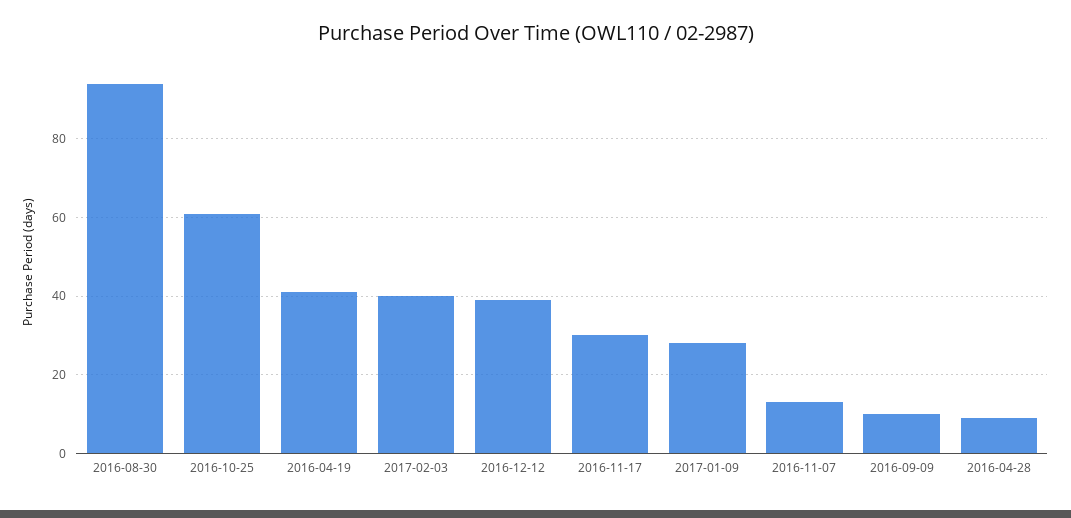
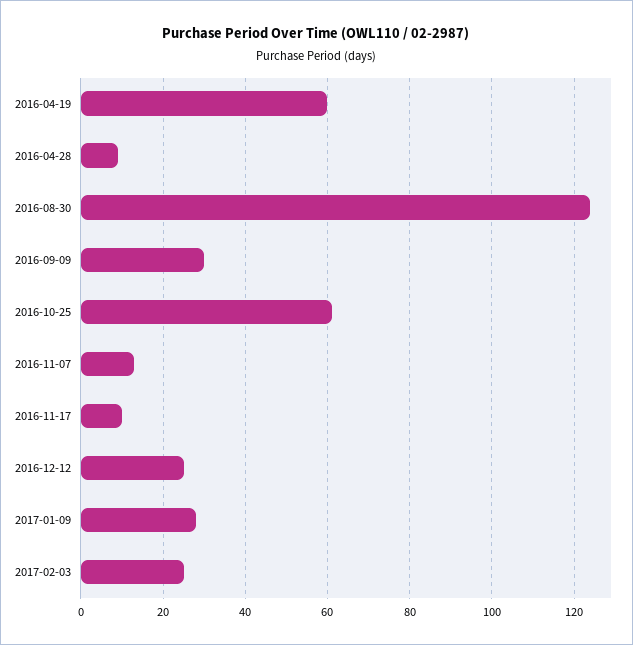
2016-08-30: 95 -> 125
2016-04-19: 40 -> 60
2017-02-03: 40 -> 25
2016-12-12: 40 -> 25
2016-11-17: 30 -> 10
2016-09-09: 10 -> 30

